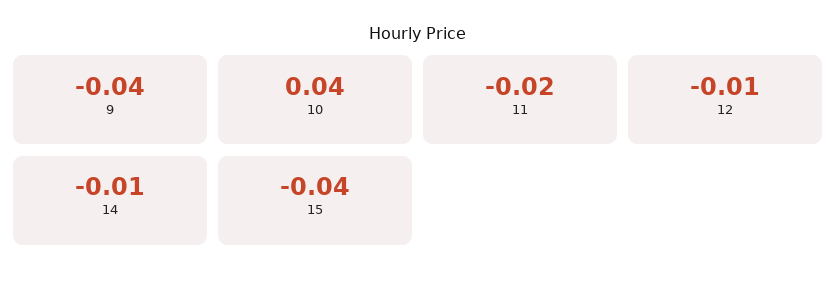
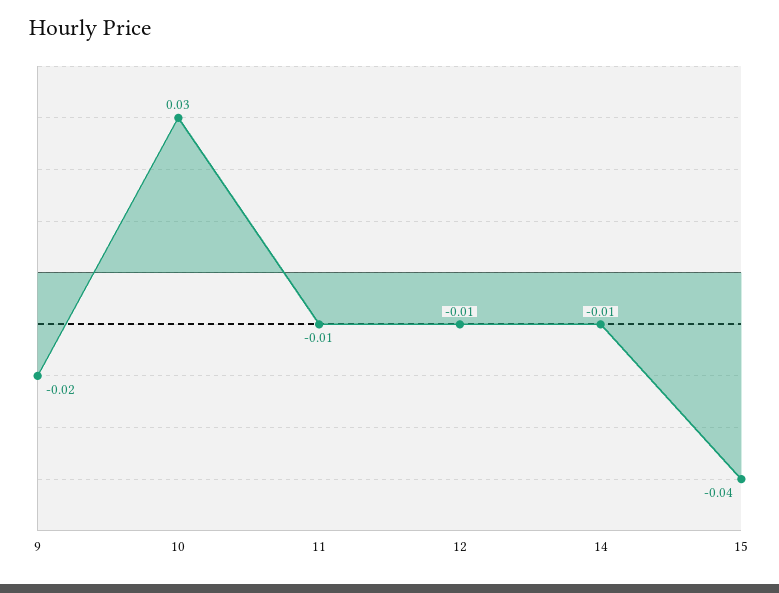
9: -0.04 -> -0.02
10: 0.04 -> 0.03
11: -0.02 -> -0.01

